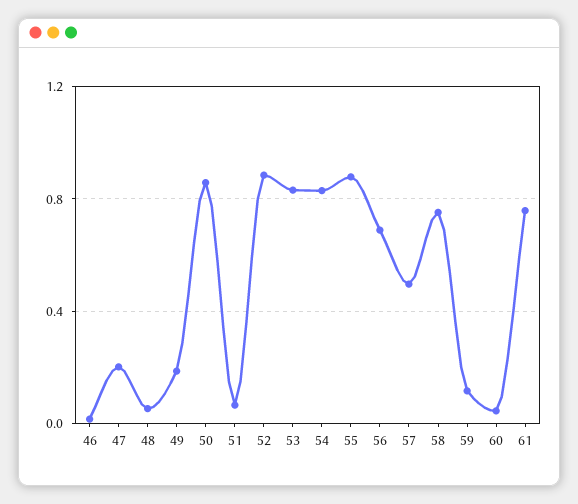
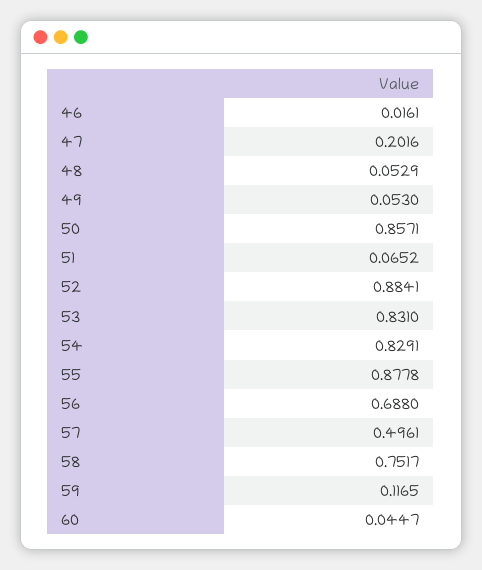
49: 0.2 -> 0.053
61: 0.75 -> none

